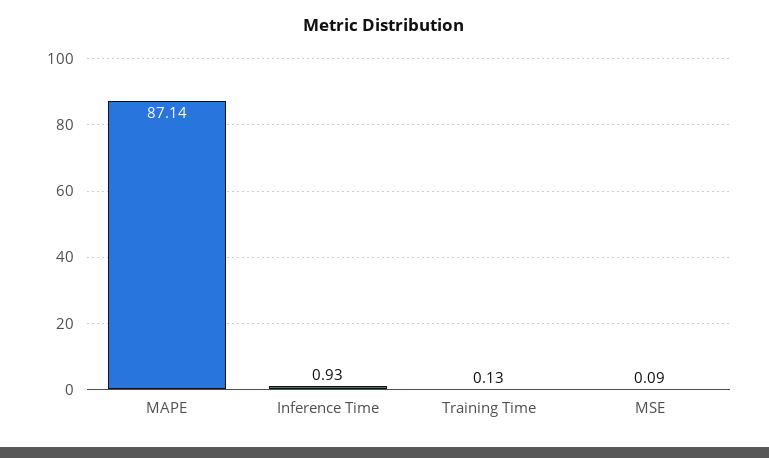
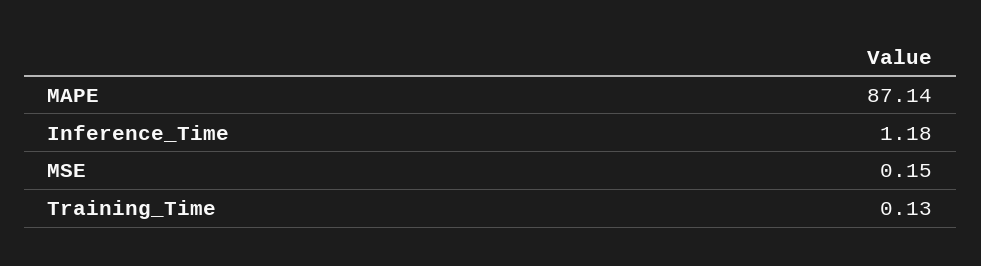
Inference Time: 0.93 -> 1.18
MSE: 0.09 -> 0.15

